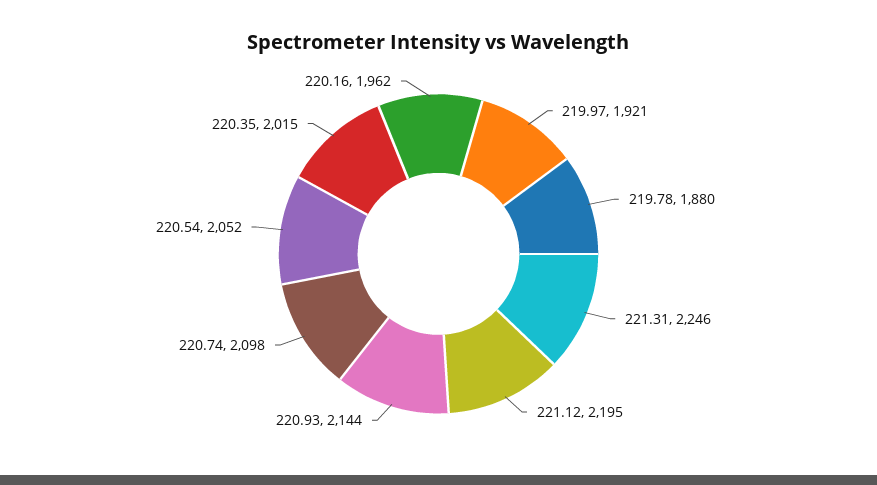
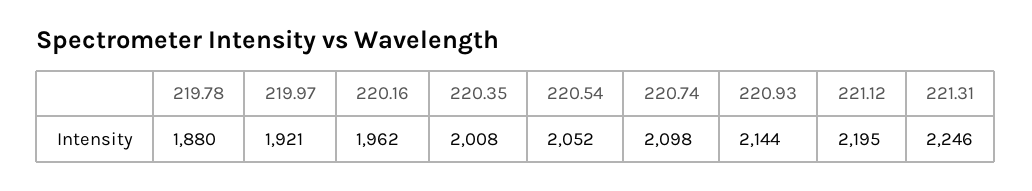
220.35: 2015 -> 2008

